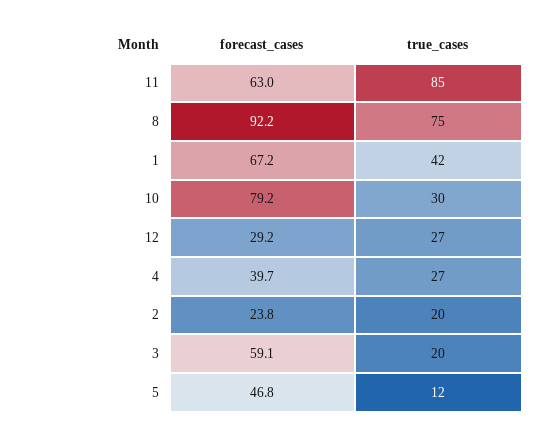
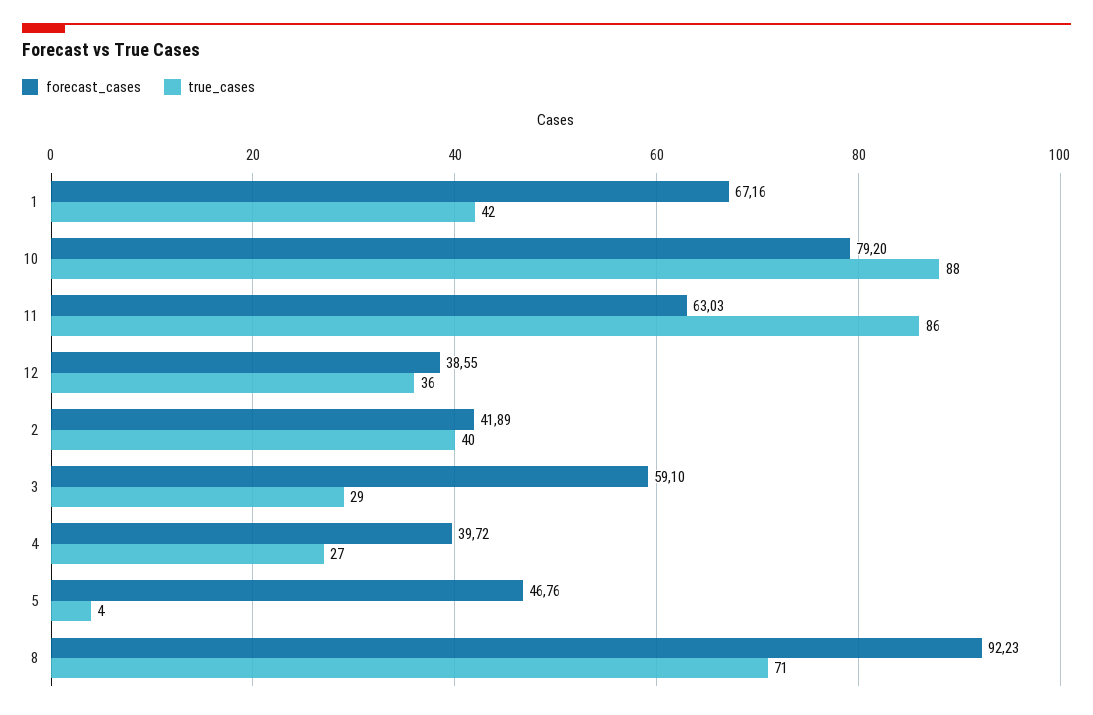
true_cases, 11: 85 -> 86
true_cases, 8: 75 -> 71
true_cases, 10: 30 -> 88
forecast_cases, 12: 29.2 -> 38.55
true_cases, 12: 27 -> 36
forecast_cases, 2: 23.8 -> 41.89
true_cases, 2: 20 -> 40
true_cases, 3: 20 -> 29
true_cases, 5: 12 -> 4

